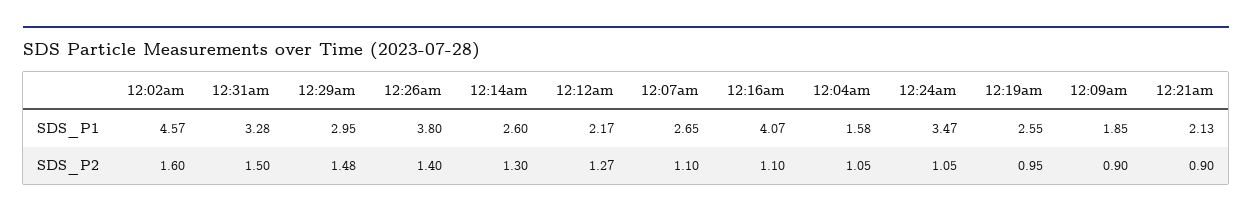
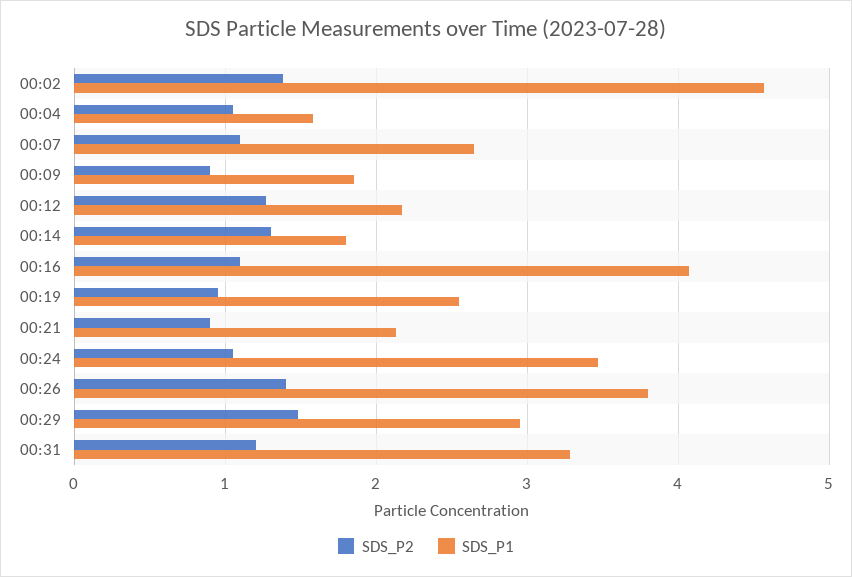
SDS_P1, 12:14am: 2.6 -> 1.8
SDS_P2, 12:02am: 1.6 -> 1.4
SDS_P2, 12:31am: 1.5 -> 1.2

